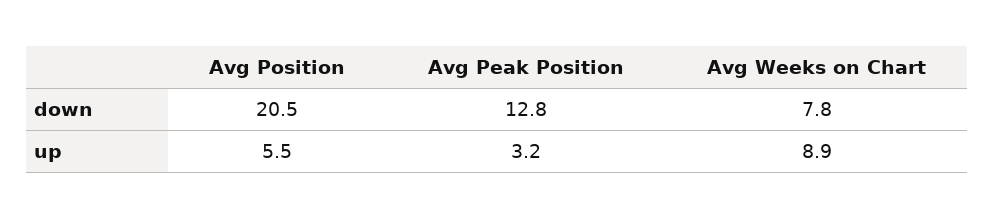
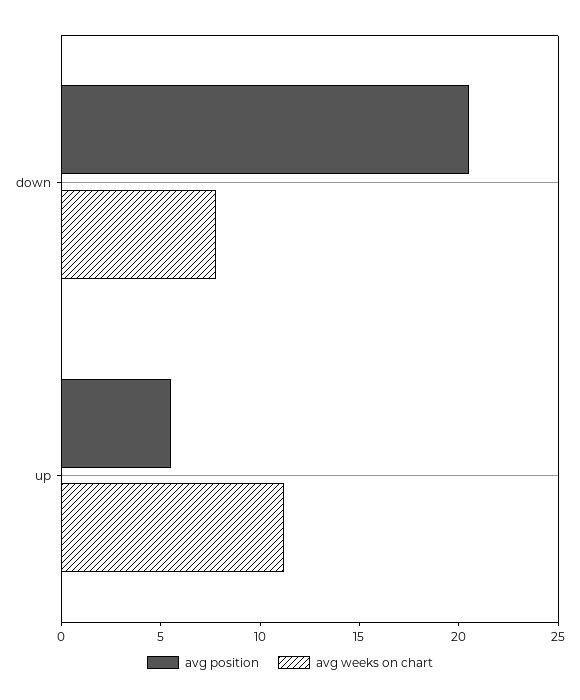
Avg Peak Position, down: 12.8 -> none
Avg Peak Position, up: 3.2 -> none
Avg Weeks on Chart, up: 8.9 -> 11

